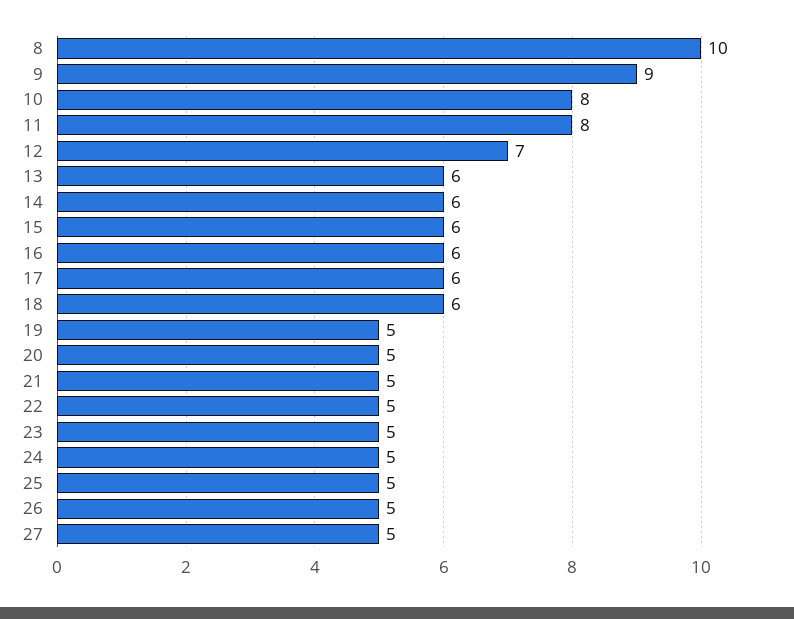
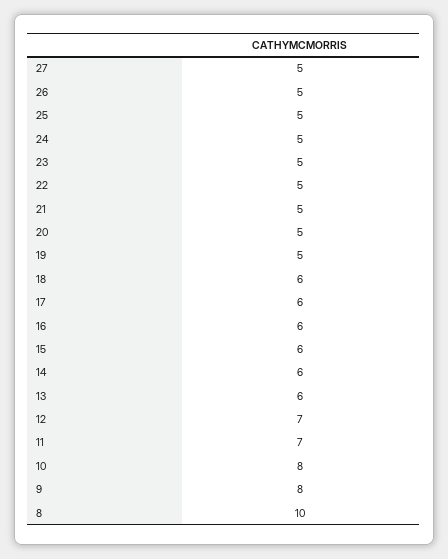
9: 9 -> 8
11: 8 -> 7

